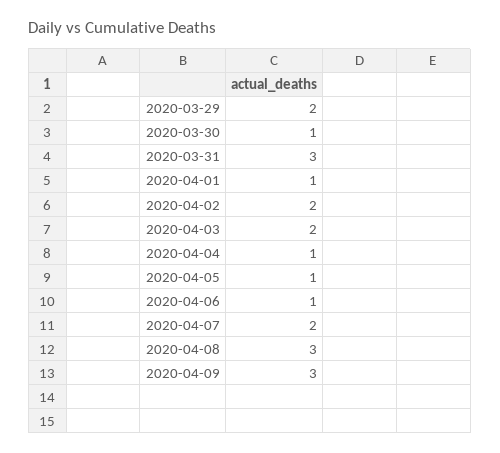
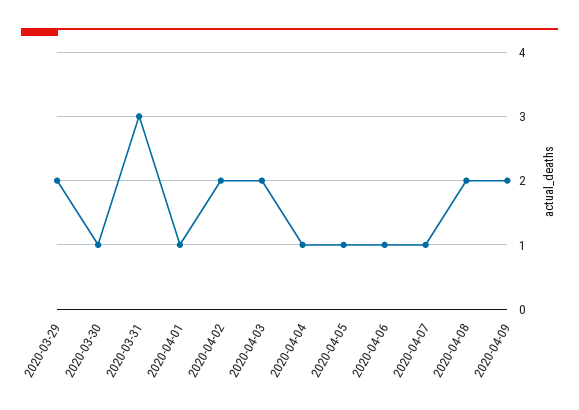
2020-04-07: 2 -> 1
2020-04-08: 3 -> 2
2020-04-09: 3 -> 2

